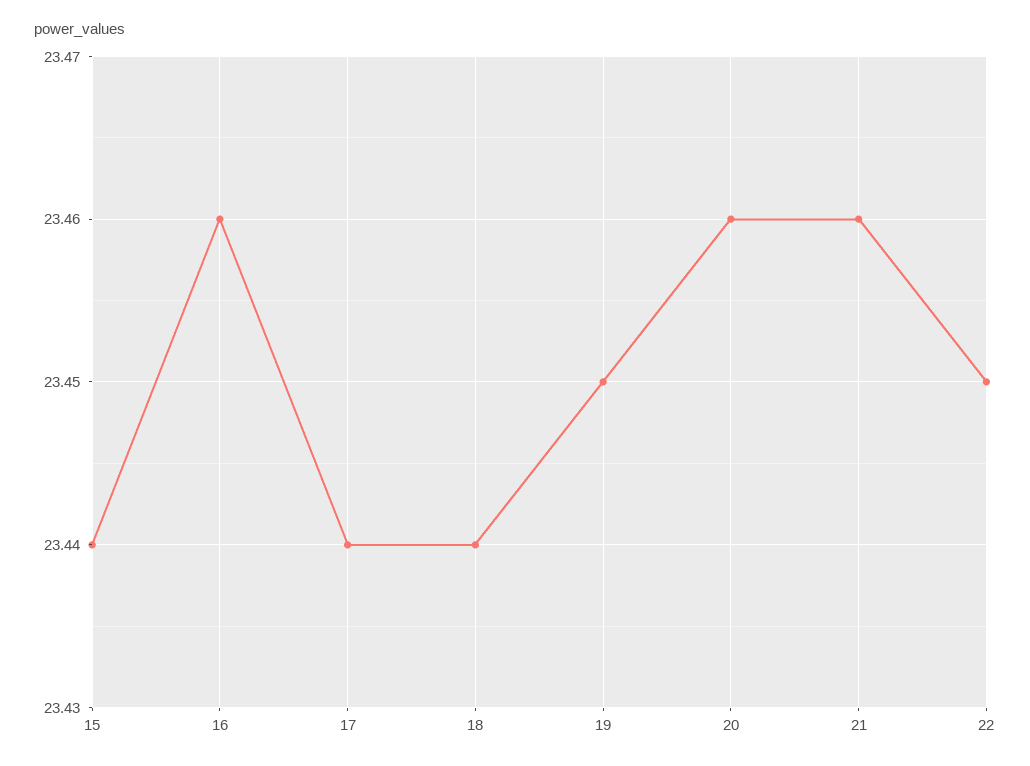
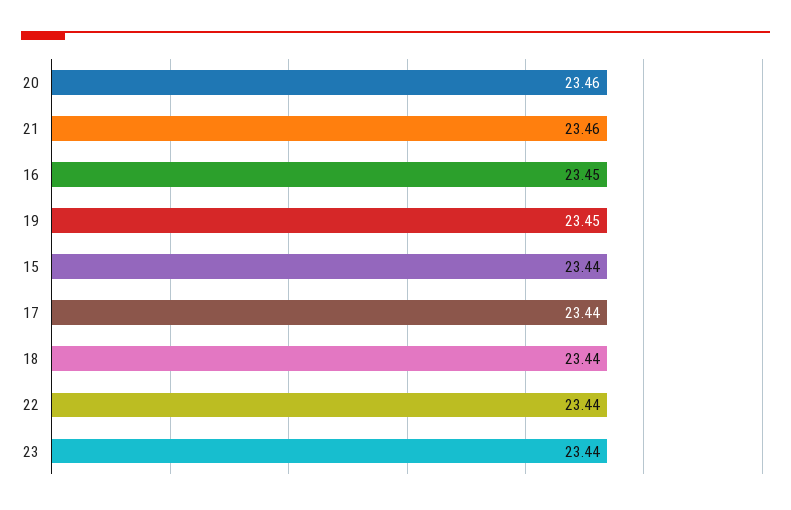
16: 23.46 -> 23.45
22: 23.45 -> 23.44
23: none -> 23.44

